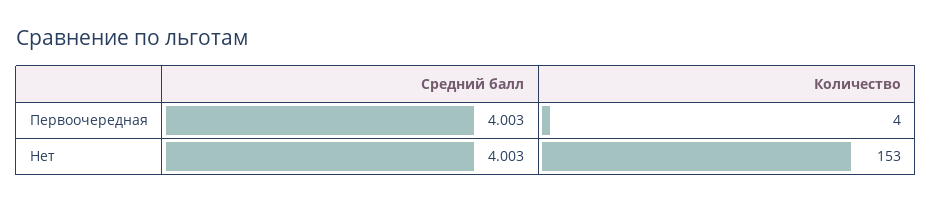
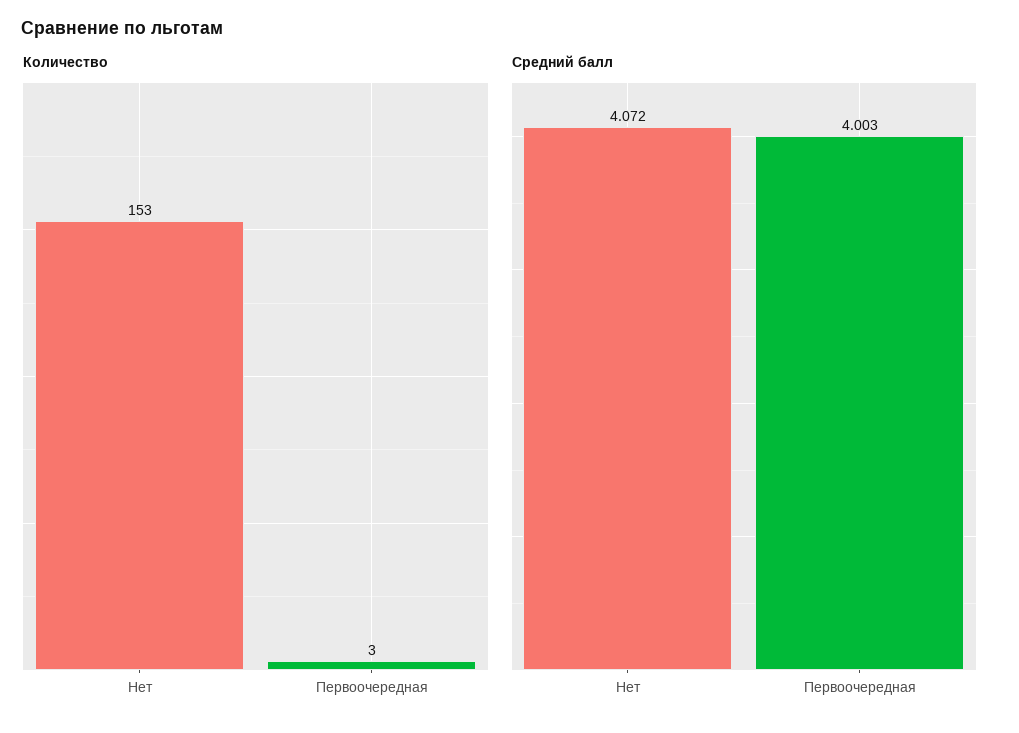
Количество, Первоочередная: 4 -> 3
Средний балл, Нет: 4.003 -> 4.072

